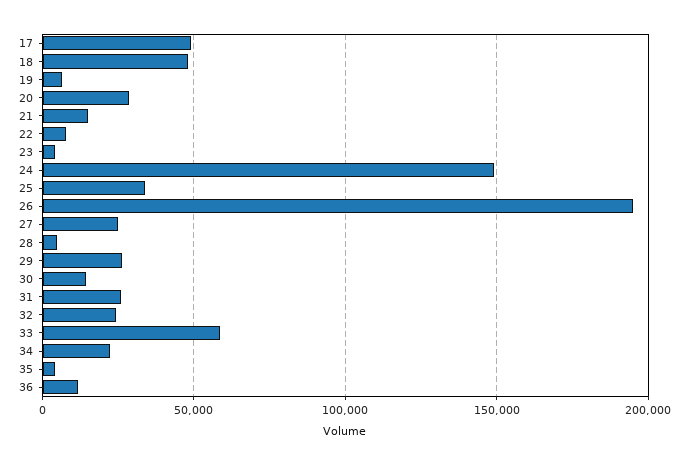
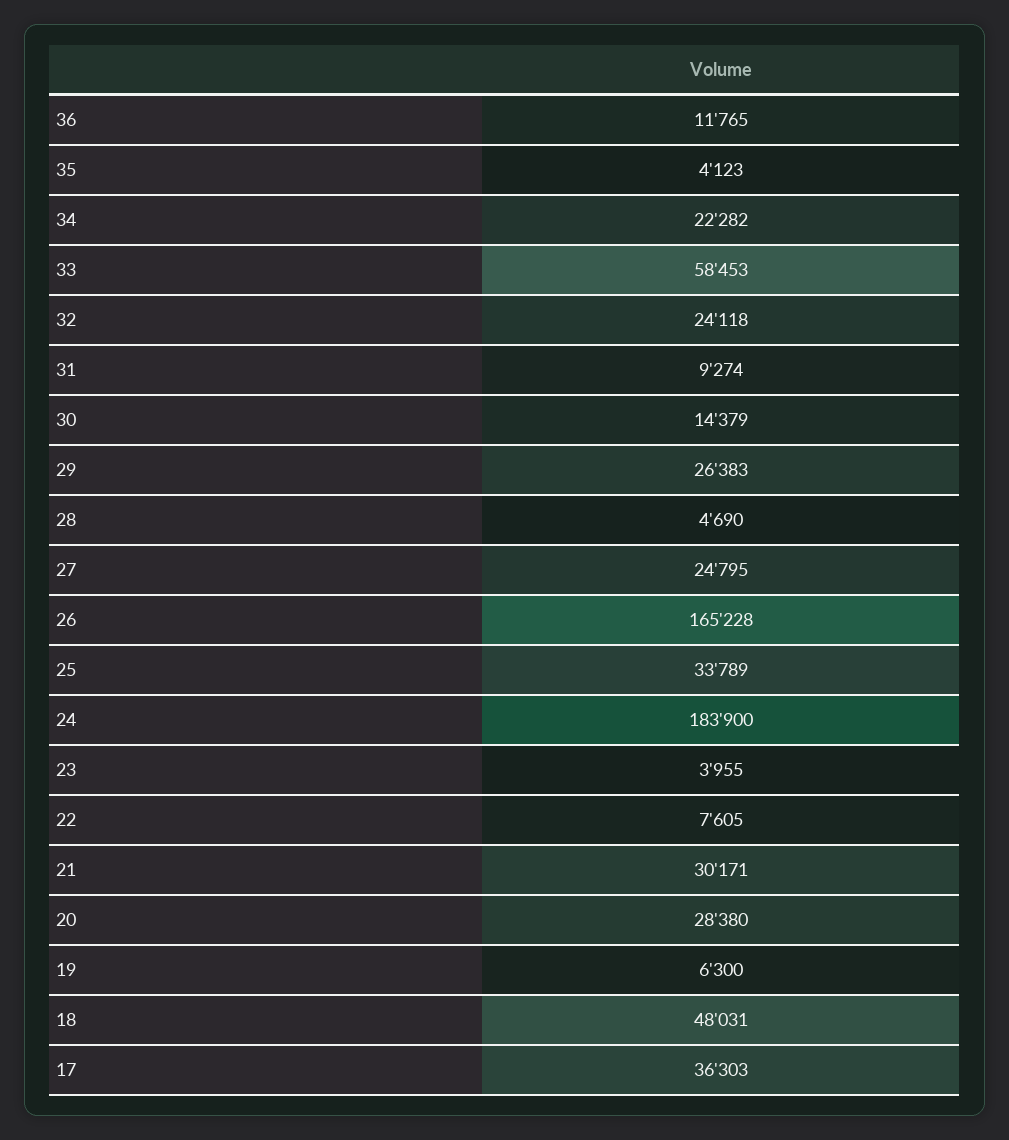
17: 50000 -> 36303
21: 15000 -> 30171
24: 150000 -> 183900
26: 195000 -> 165228
31: 25000 -> 9274

